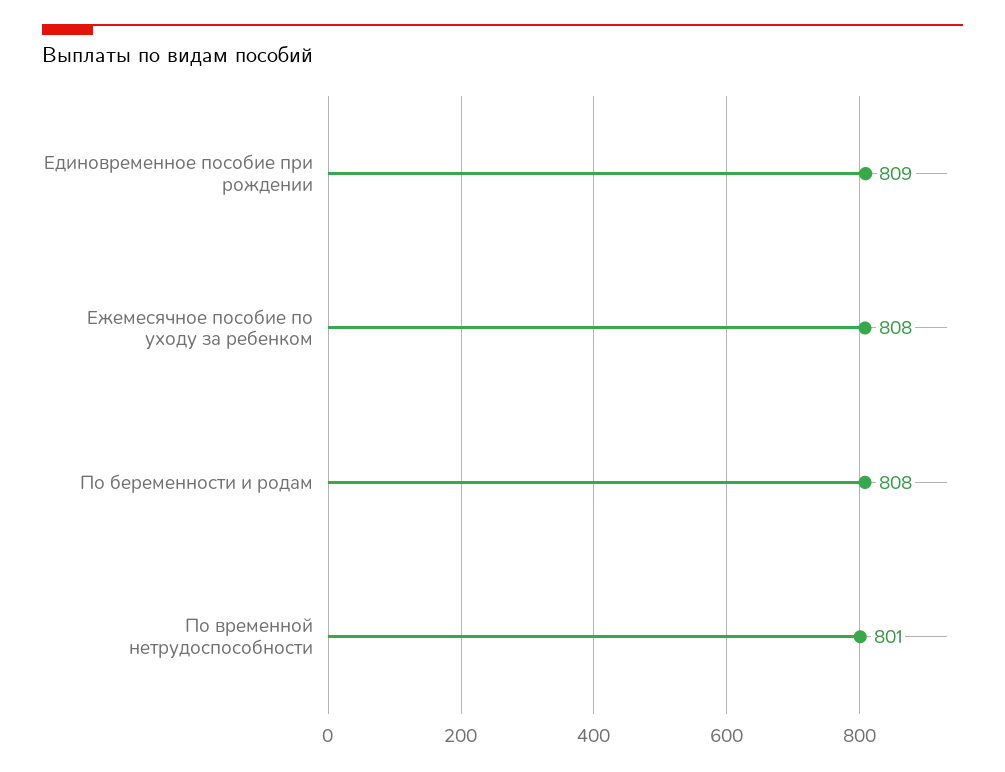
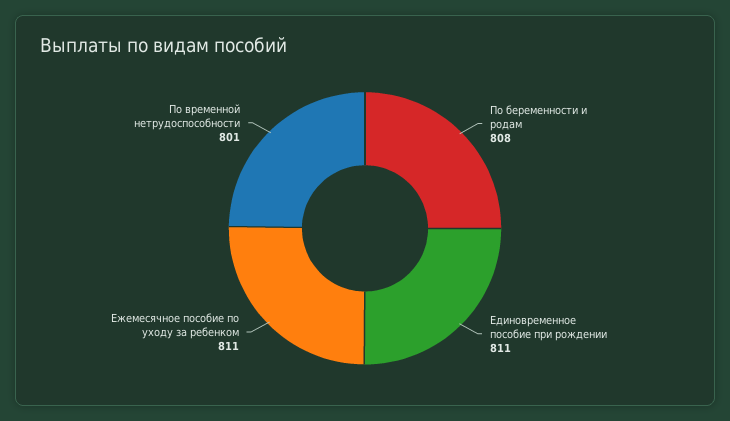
Единовременное пособие при рождении: 809 -> 811
Ежемесячное пособие по уходу за ребенком: 808 -> 811

